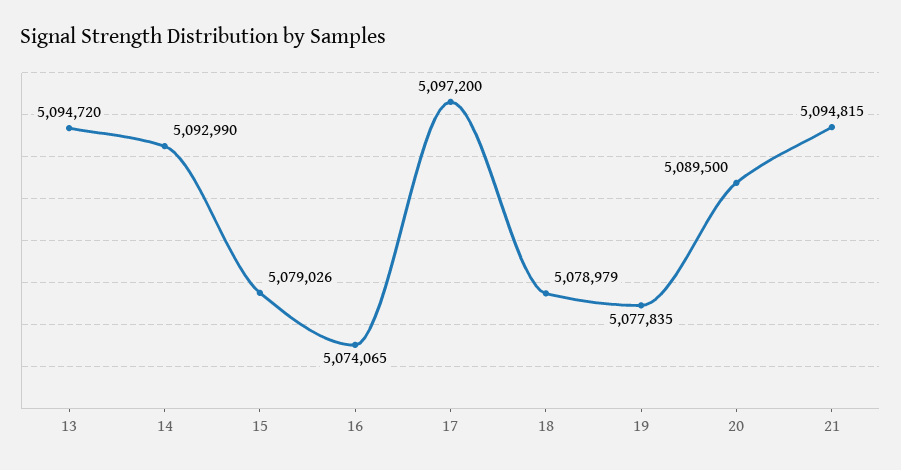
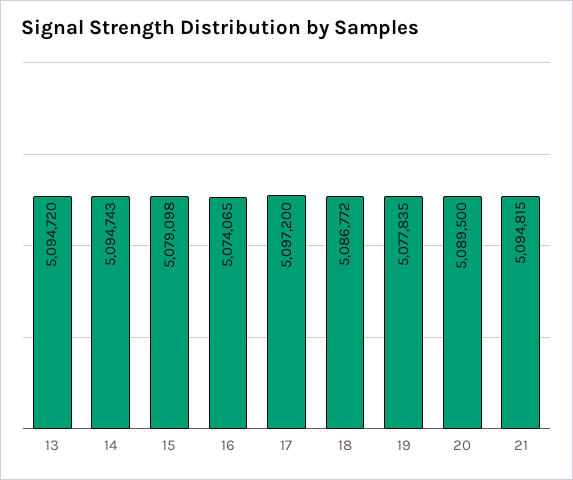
14: 5092990 -> 5094743
15: 5079026 -> 5079098
18: 5078979 -> 5086772

